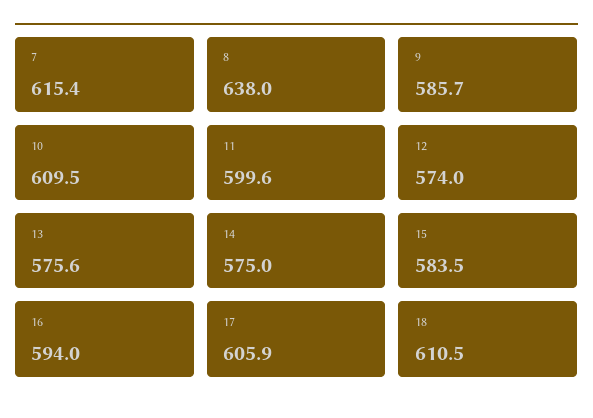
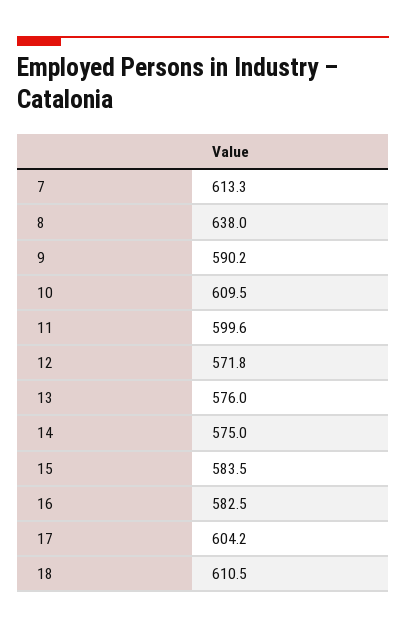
7: 615.4 -> 613.3
9: 585.7 -> 590.2
12: 574 -> 571.8
13: 575.6 -> 576
16: 594 -> 582.5
17: 605.9 -> 604.2

